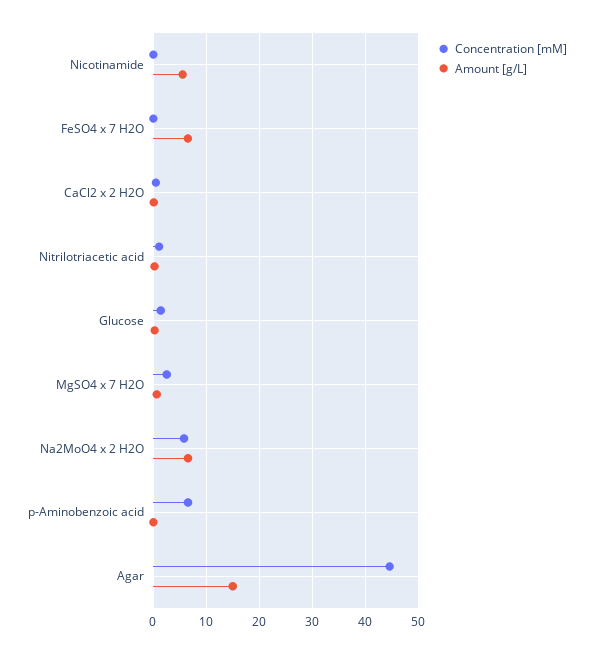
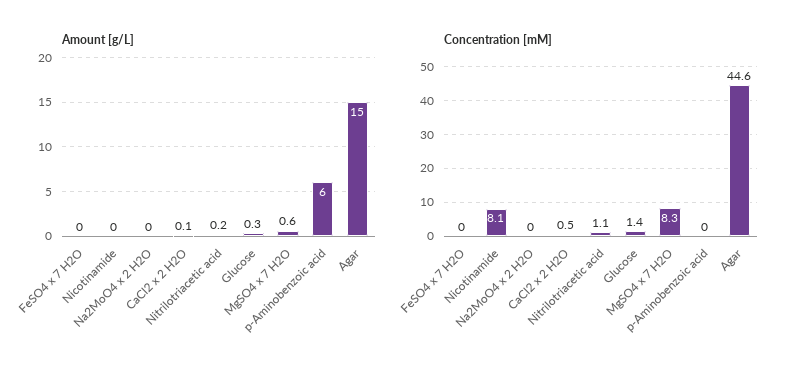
Concentration [mM], Nicotinamide: 0 -> 8.1
Amount [g/L], Nicotinamide: 6 -> 0
Amount [g/L], FeSO4 x 7 H2O: 6 -> 0
Concentration [mM], MgSO4 x 7 H2O: 2 -> 8.3
Concentration [mM], Na2MoO4 x 2 H2O: 6 -> 0
Amount [g/L], Na2MoO4 x 2 H2O: 6 -> 0
Concentration [mM], p-Aminobenzoic acid: 6 -> 0
Amount [g/L], p-Aminobenzoic acid: 0 -> 6

